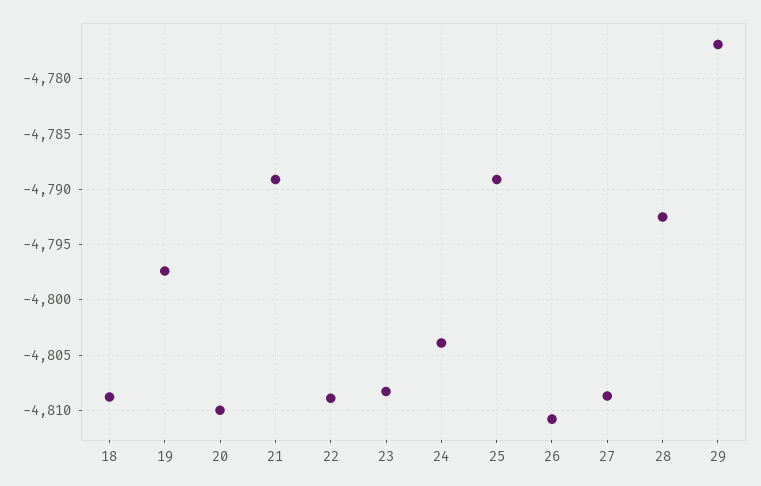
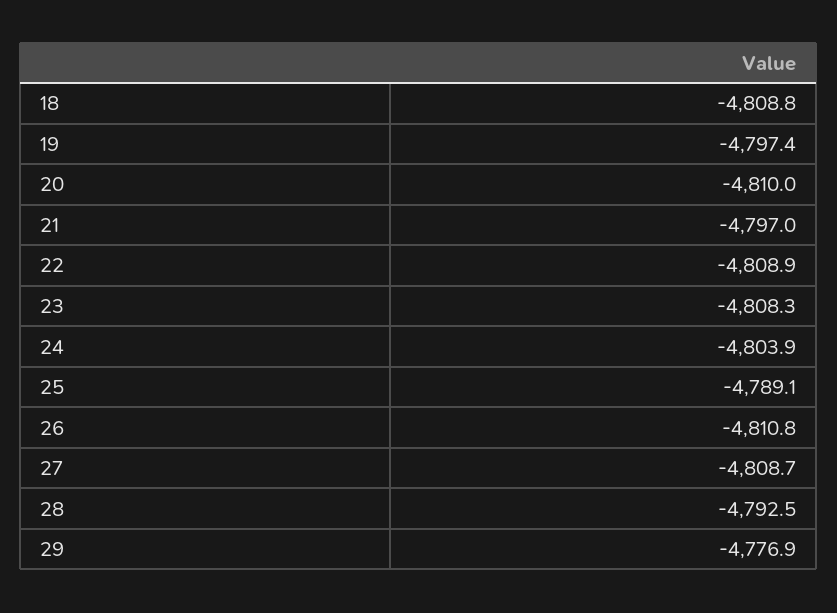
21: -4789 -> -4797

